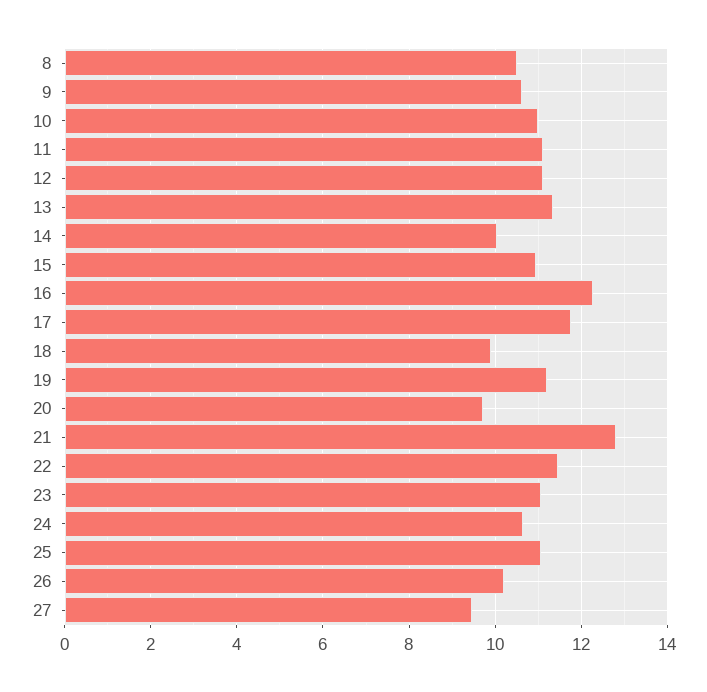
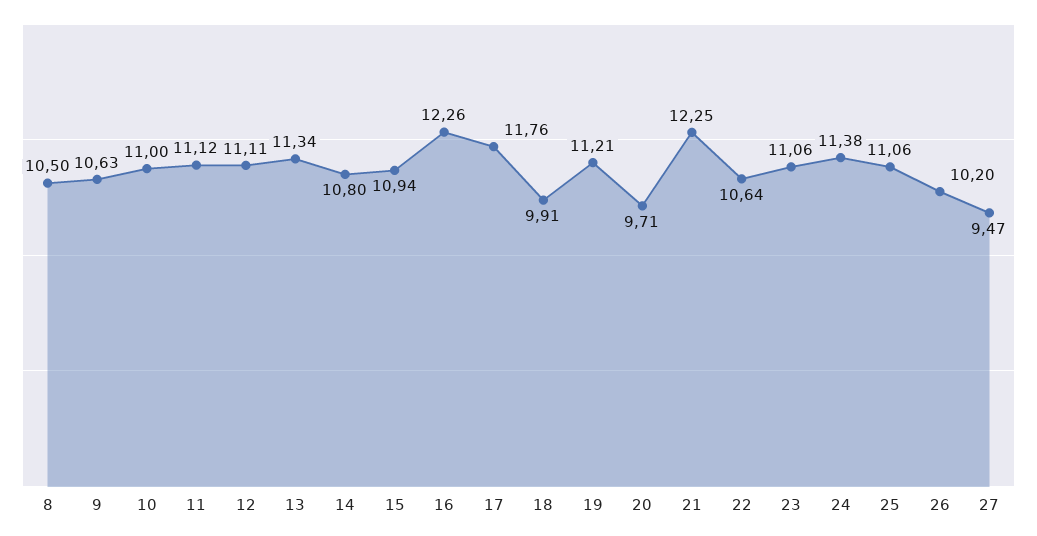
14: 10 -> 10.8
21: 12.8 -> 12.25
22: 11.4 -> 10.64
24: 10.6 -> 11.38

